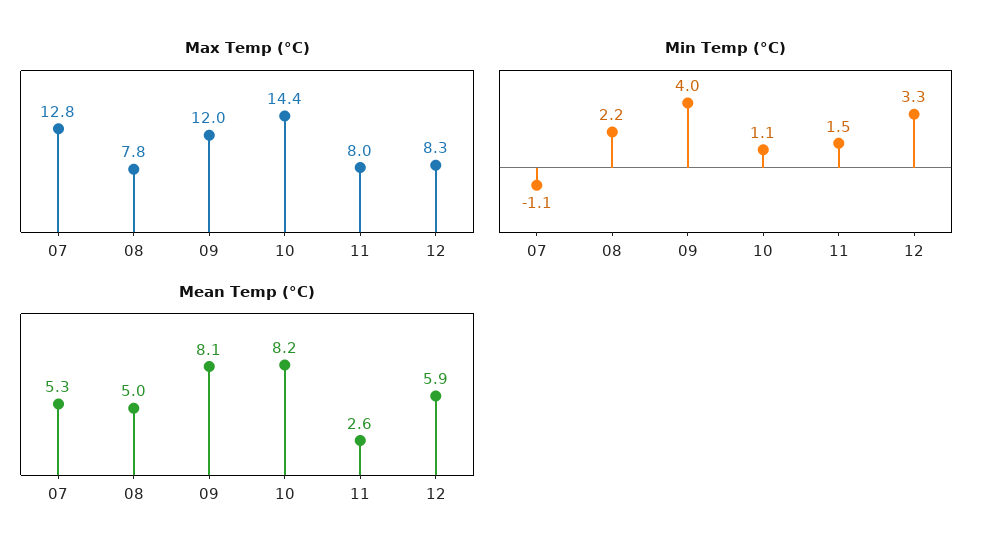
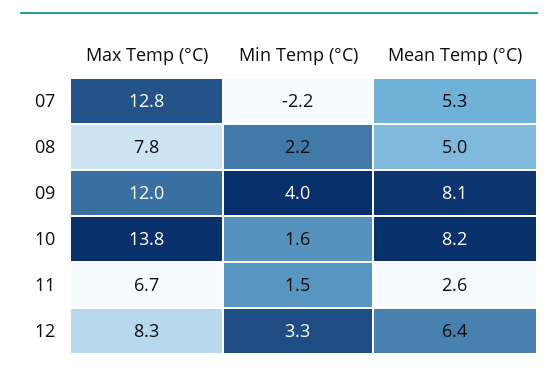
Max Temp (°C), 10: 14.4 -> 13.8
Max Temp (°C), 11: 8 -> 6.7
Min Temp (°C), 07: -1.1 -> -2.2
Min Temp (°C), 10: 1.1 -> 1.6
Mean Temp (°C), 12: 5.9 -> 6.4

